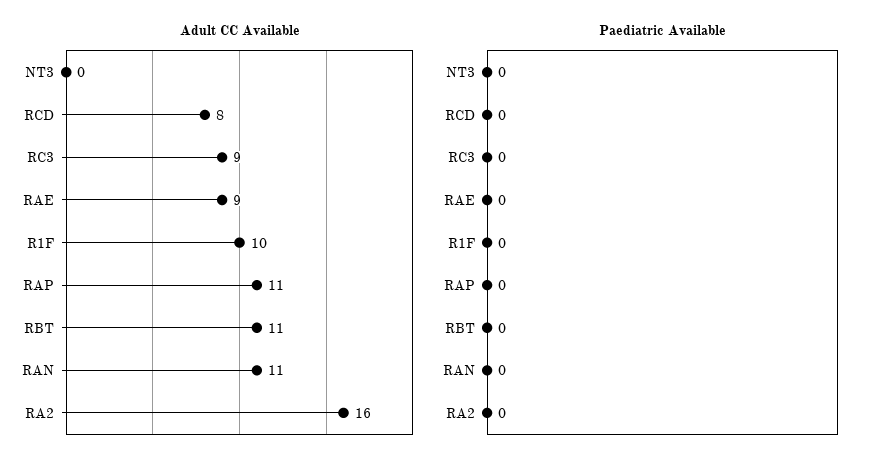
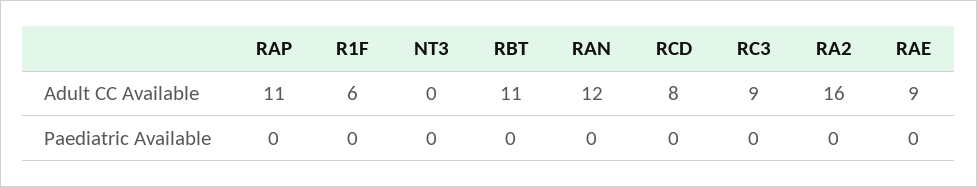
Adult CC Available, R1F: 10 -> 6
Adult CC Available, RAN: 11 -> 12

